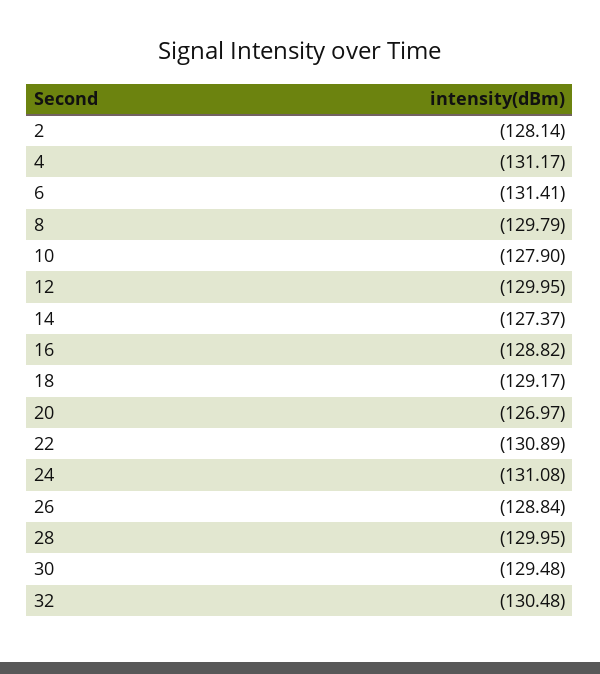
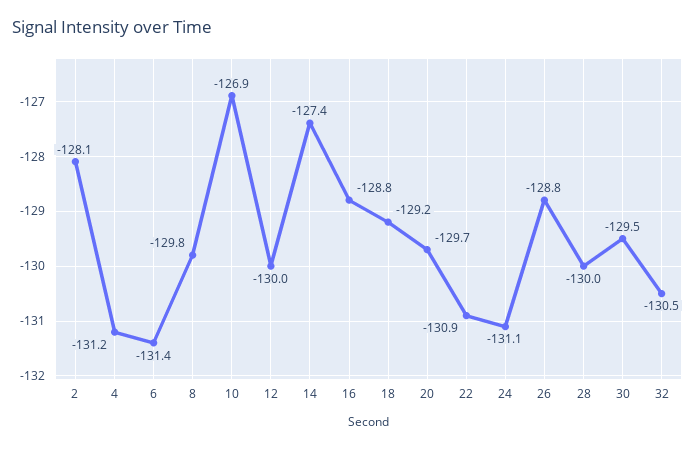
10: -127.9 -> -126.9
20: -126.97 -> -129.7

